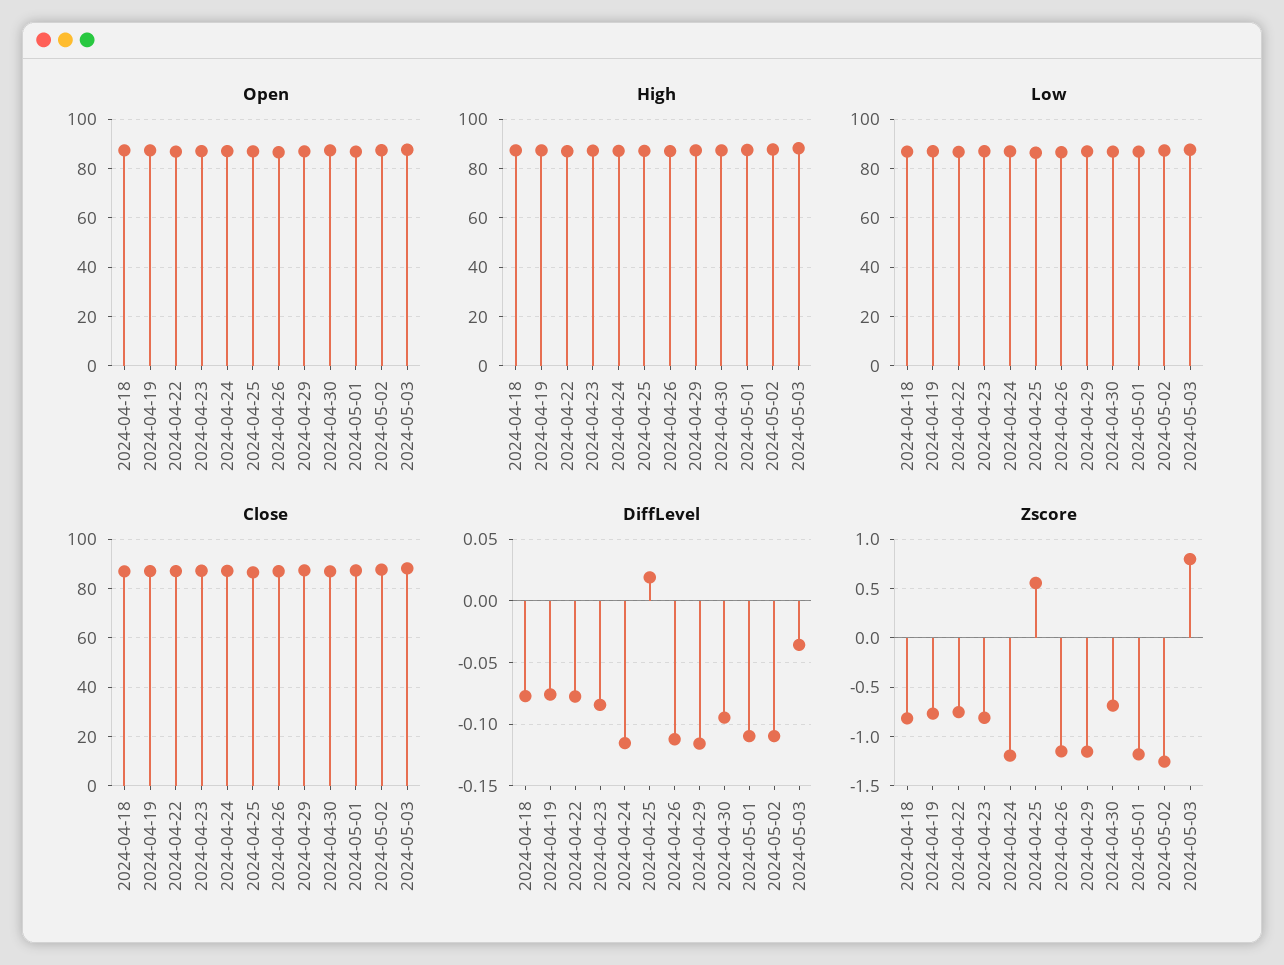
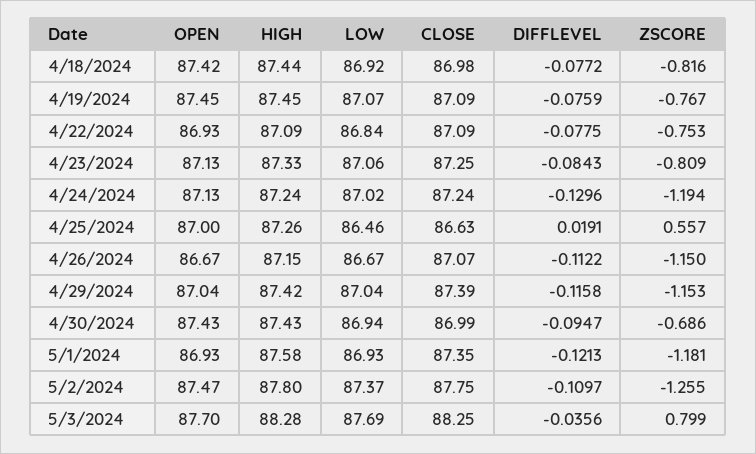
DiffLevel, 2024-04-24: -0.115 -> -0.1296
DiffLevel, 2024-05-01: -0.11 -> -0.1213

